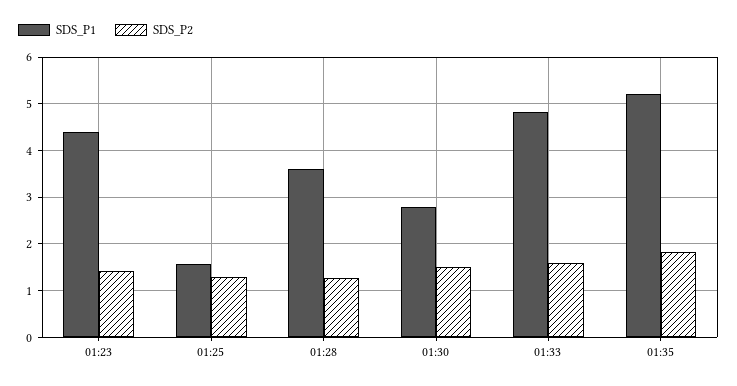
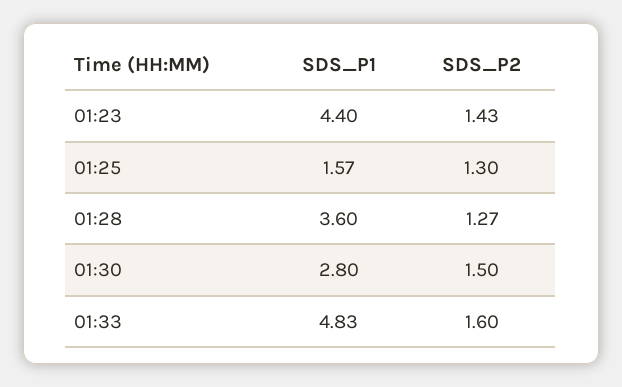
SDS_P1, 01:35: 5.2 -> none
SDS_P2, 01:35: 1.8 -> none

